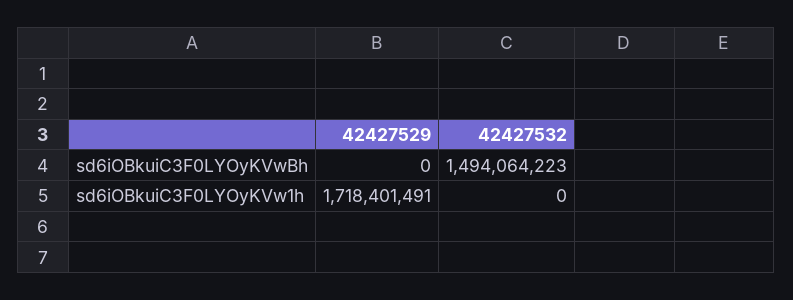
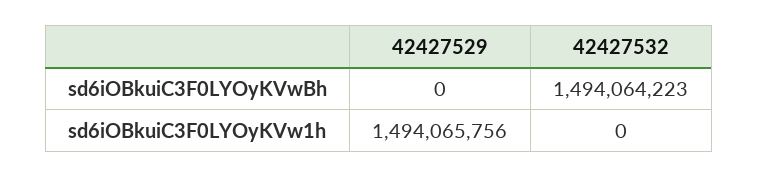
42427529, sd6iOBkuiC3F0LYOyKVw1h: 1718401491 -> 1494065756

